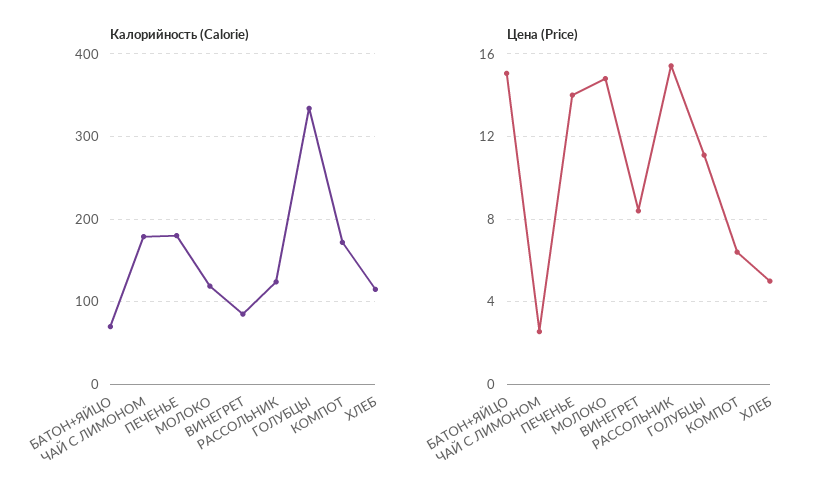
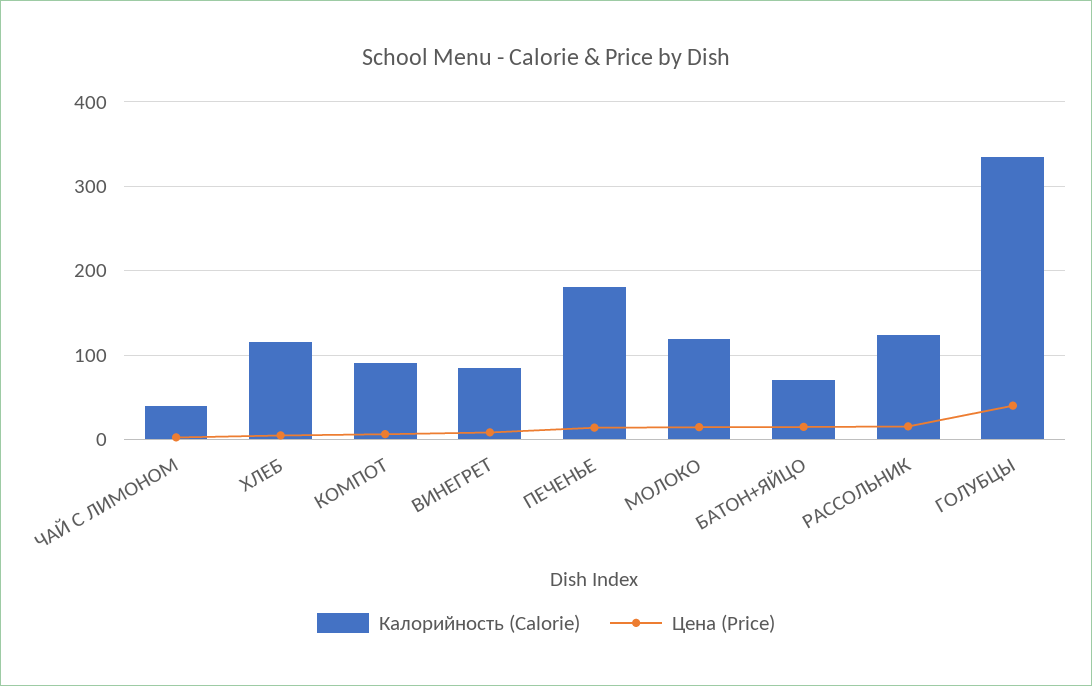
Калорийность (Calorie), ЧАЙ С ЛИМОНОМ: 180 -> 40
Калорийность (Calorie), КОМПОТ: 170 -> 90
Цена (Price), ГОЛУБЦЫ: 11 -> 40

